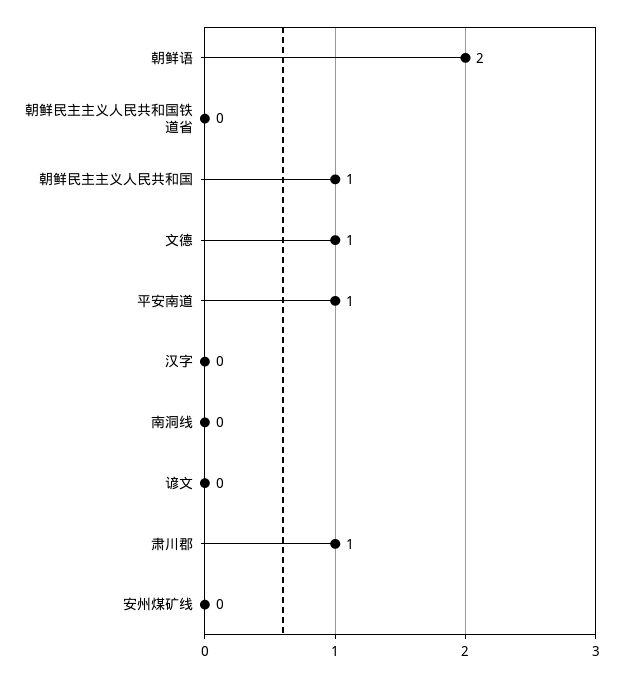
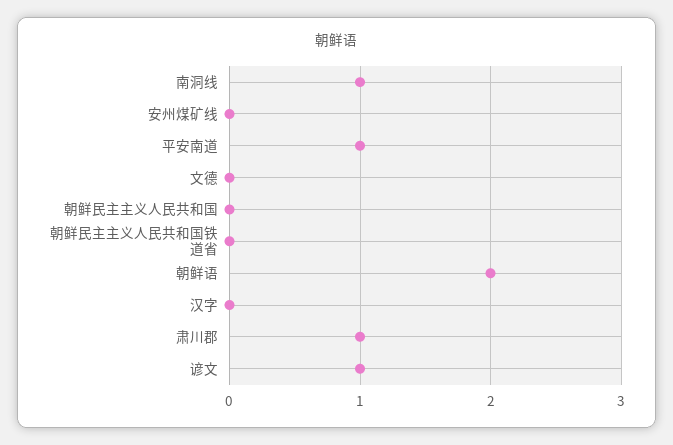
朝鲜民主主义人民共和国: 1 -> 0
文德: 1 -> 0
南洞线: 0 -> 1
谚文: 0 -> 1

